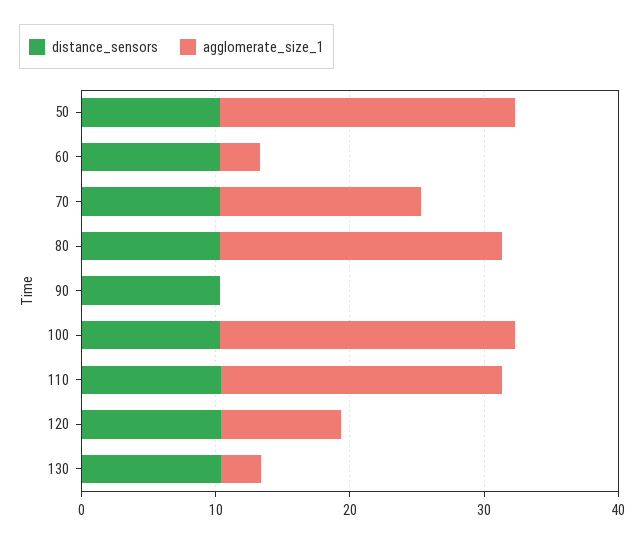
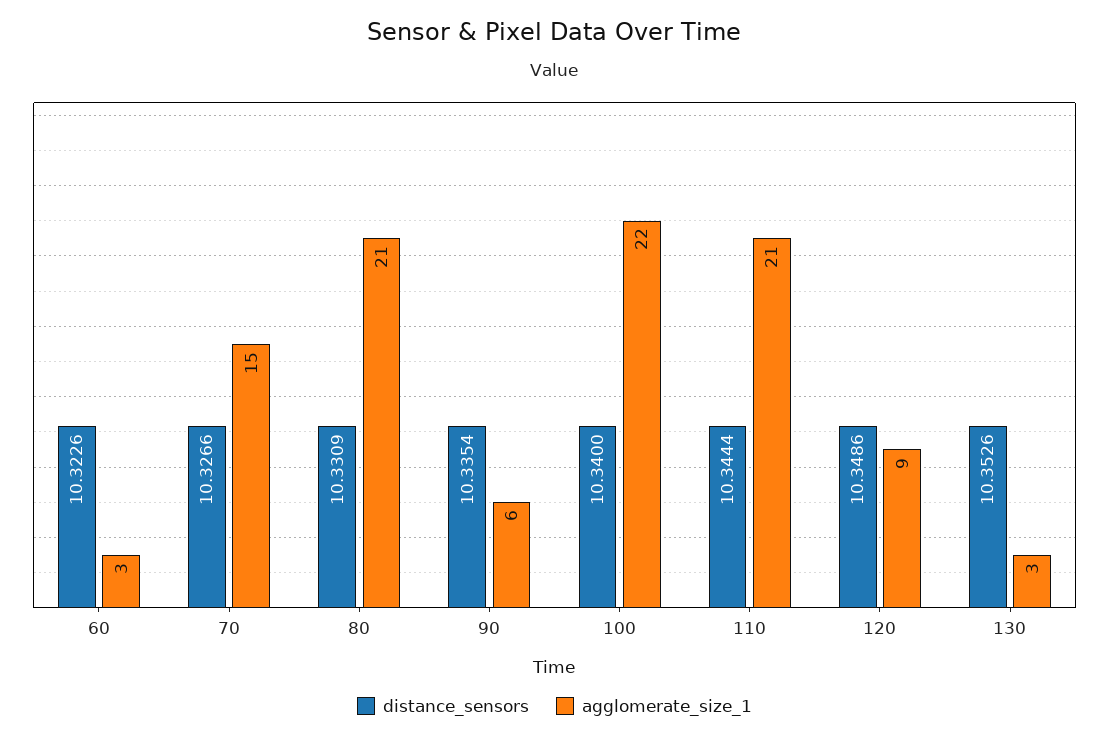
distance_sensors, 50: 10 -> none
agglomerate_size_1, 50: 22 -> none
agglomerate_size_1, 90: 0 -> 6

